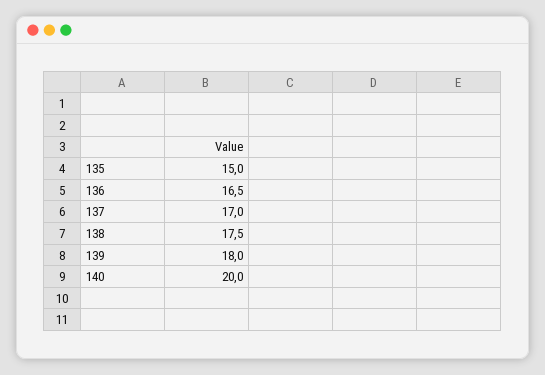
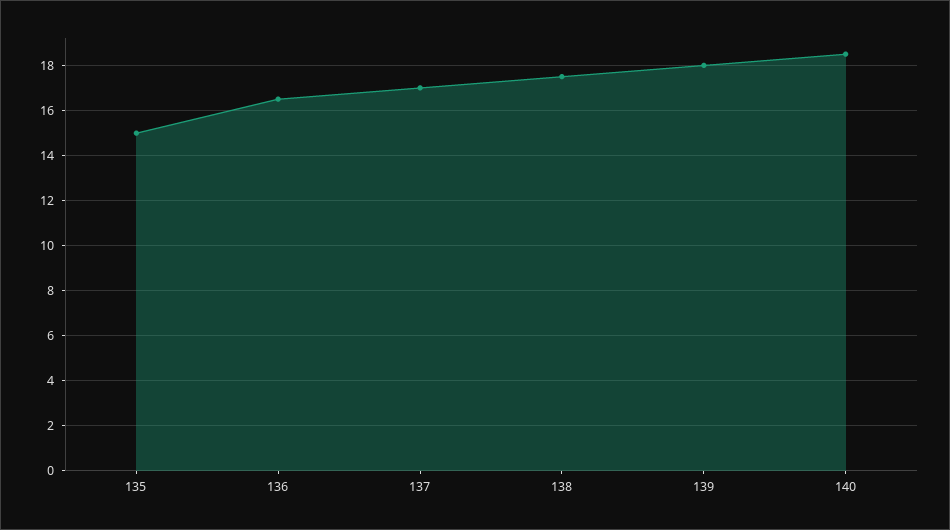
140: 20 -> 18.5

